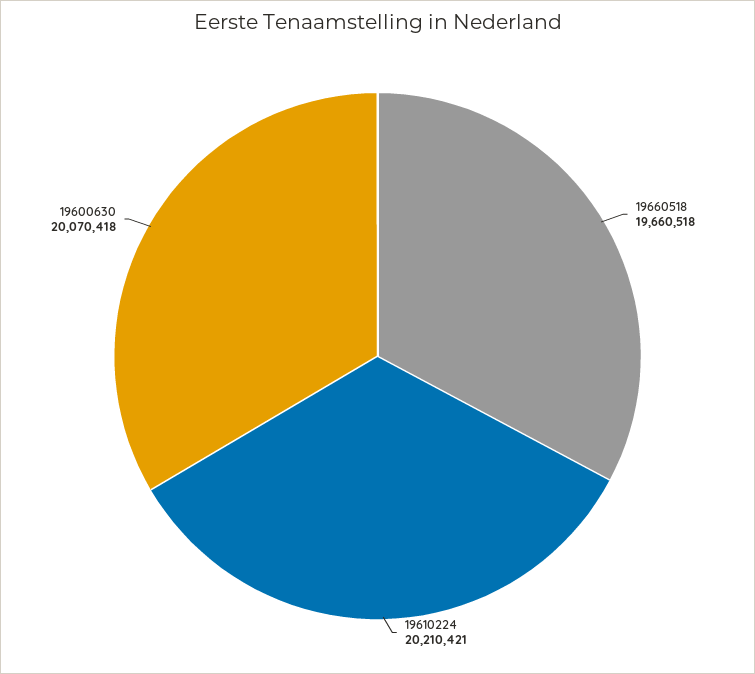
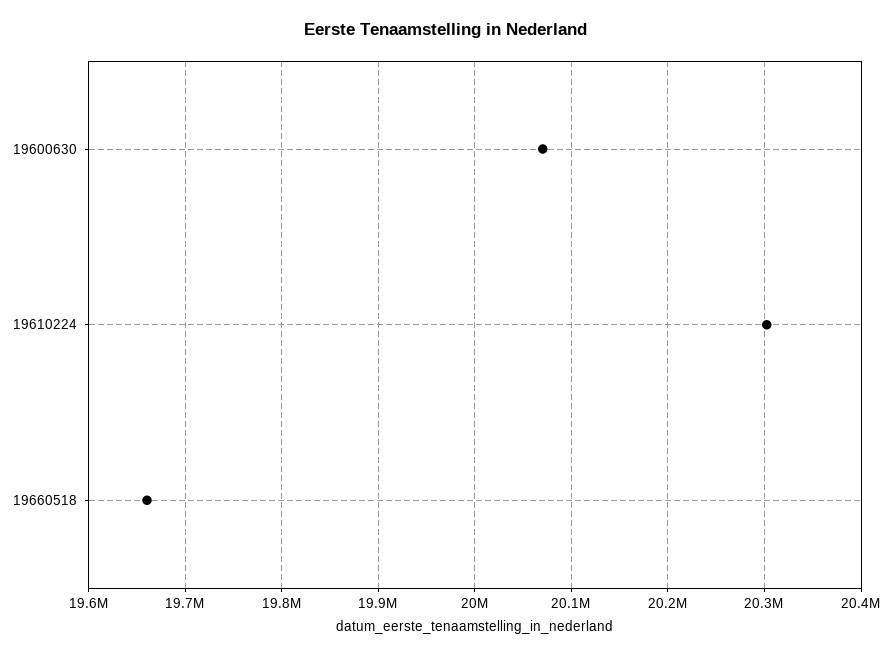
19610224: 20210421 -> 20300000

